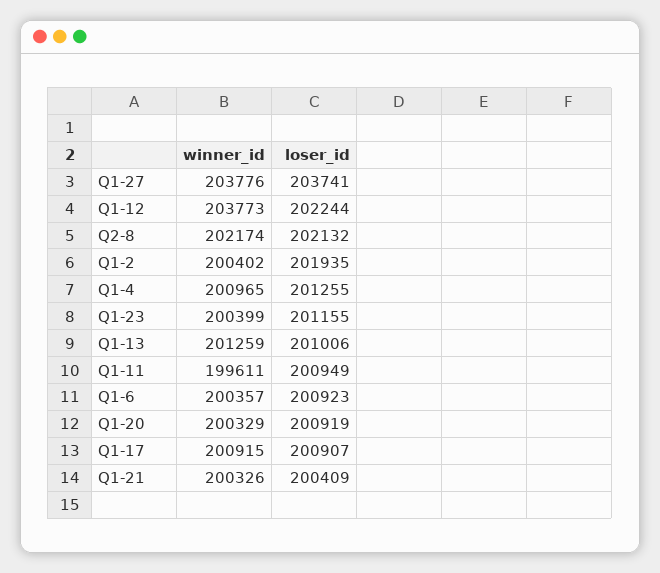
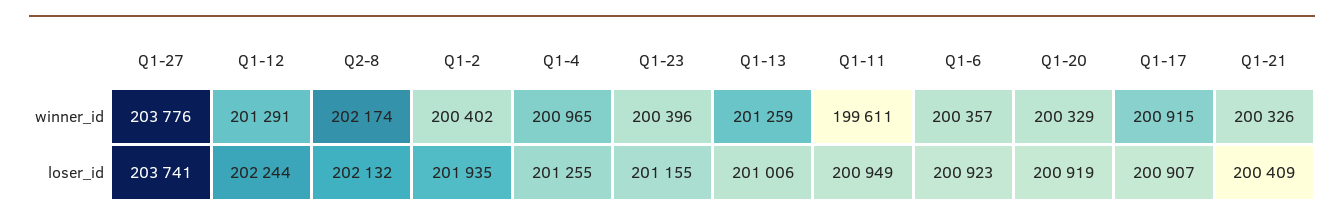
winner_id, Q1-12: 203773 -> 201291
winner_id, Q1-23: 200399 -> 200396

